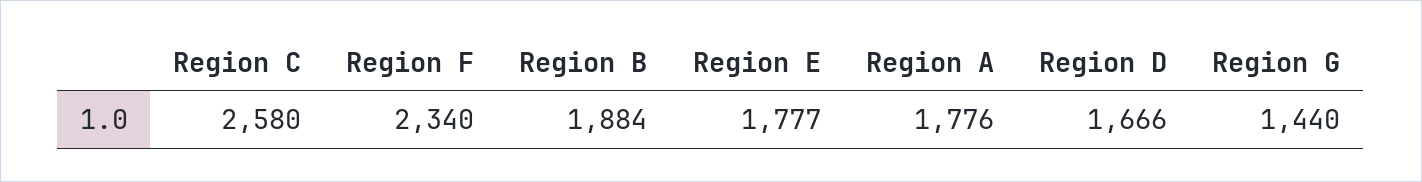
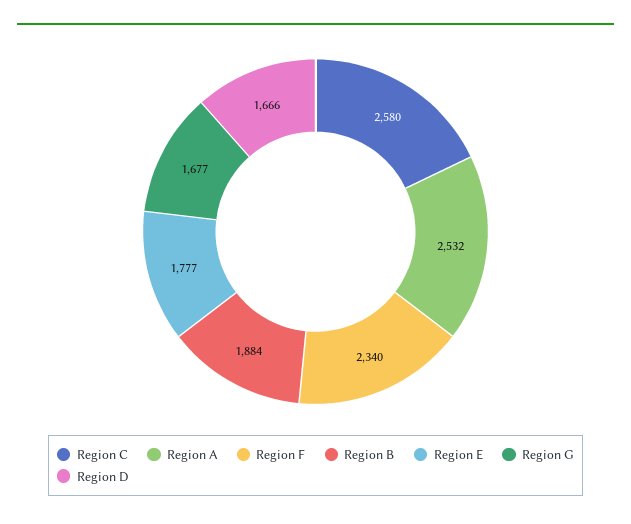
Region A: 1776 -> 2532
Region G: 1440 -> 1677

